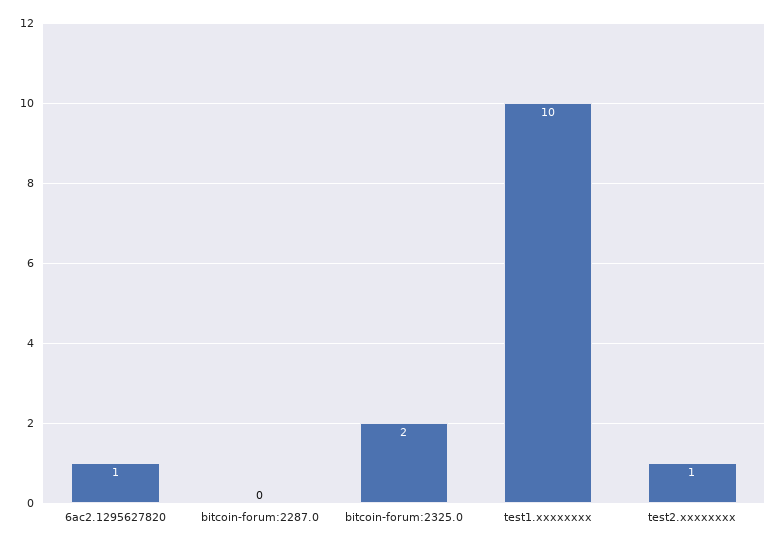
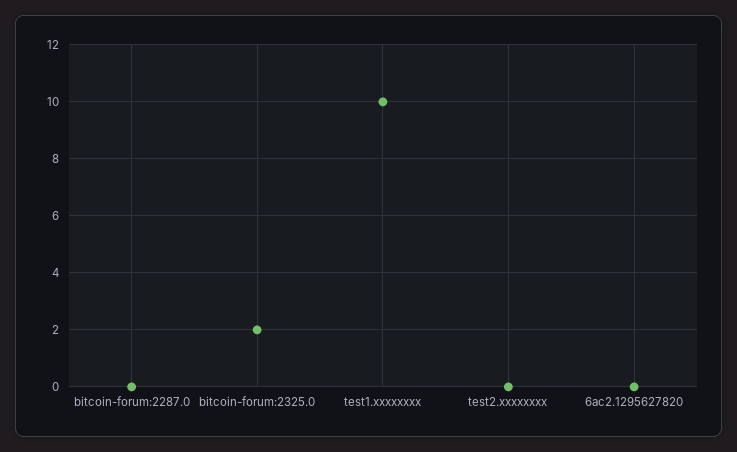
6ac2.1295627820: 1 -> 0
test2.xxxxxxxx: 1 -> 0

